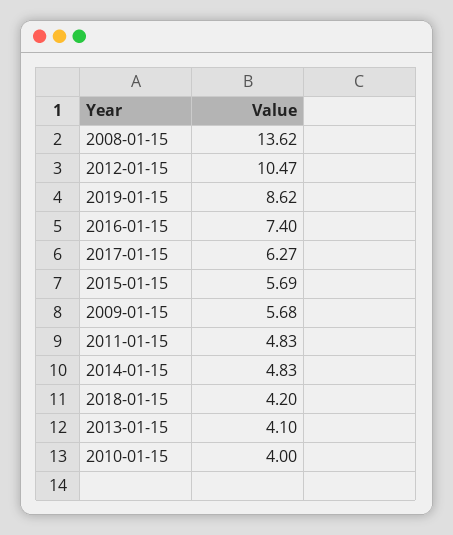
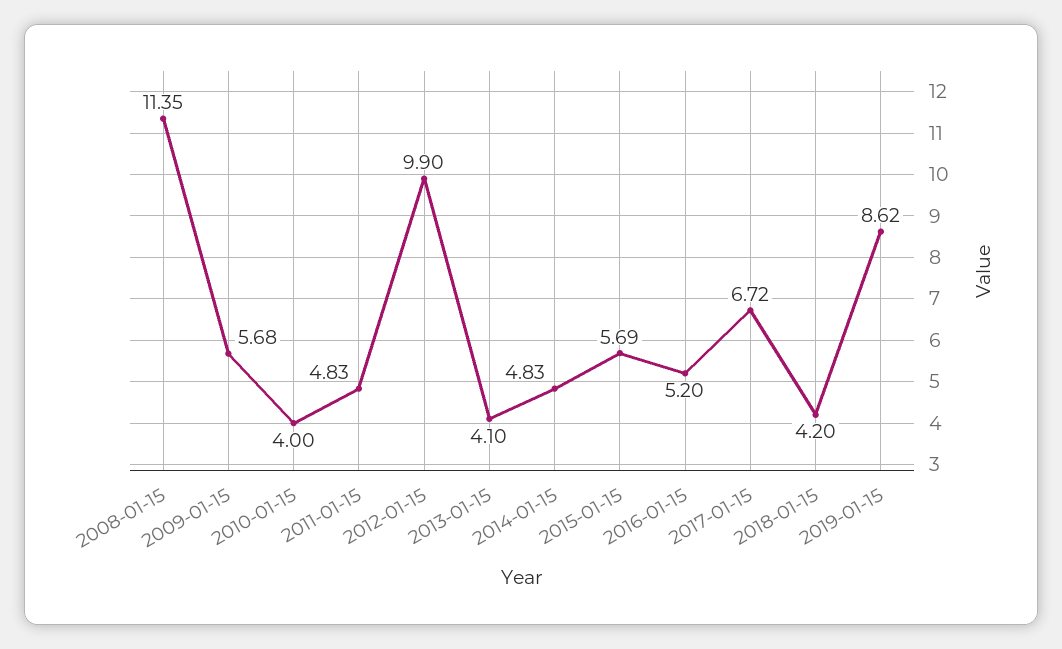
2008-01-15: 13.62 -> 11.35
2012-01-15: 10.47 -> 9.9
2016-01-15: 7.4 -> 5.2
2017-01-15: 6.27 -> 6.72

